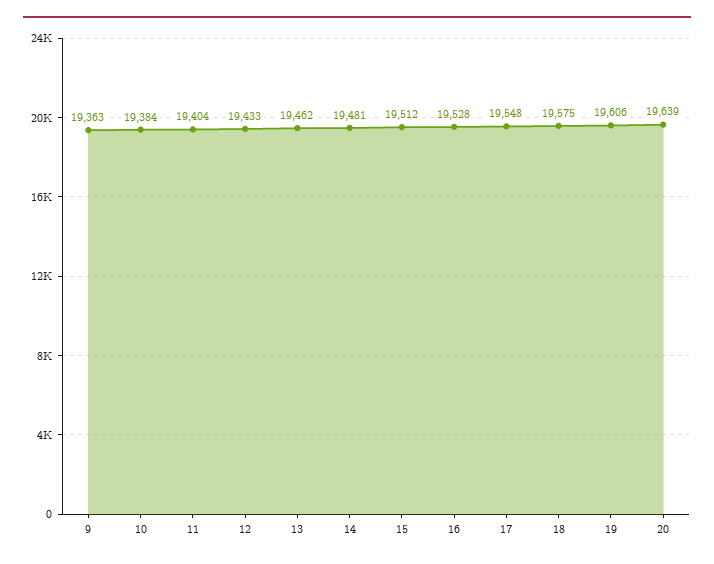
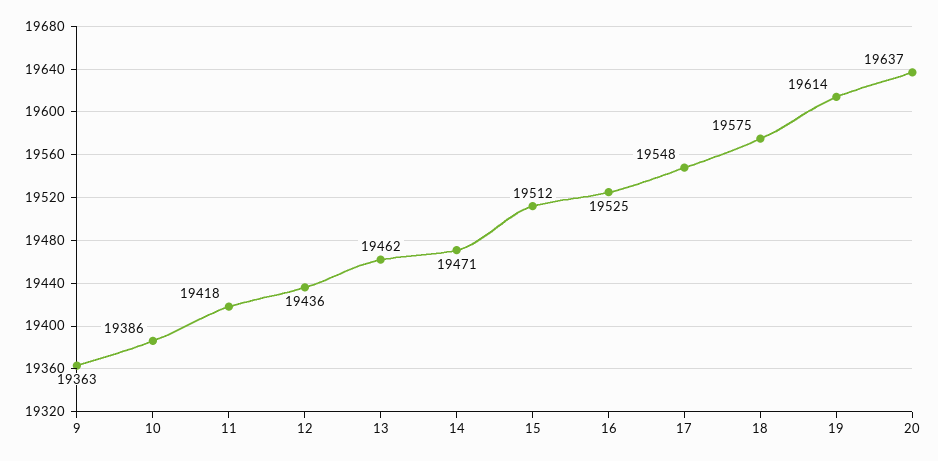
10: 19384 -> 19386
11: 19404 -> 19418
12: 19433 -> 19436
14: 19481 -> 19471
16: 19528 -> 19525
19: 19606 -> 19614
20: 19639 -> 19637

